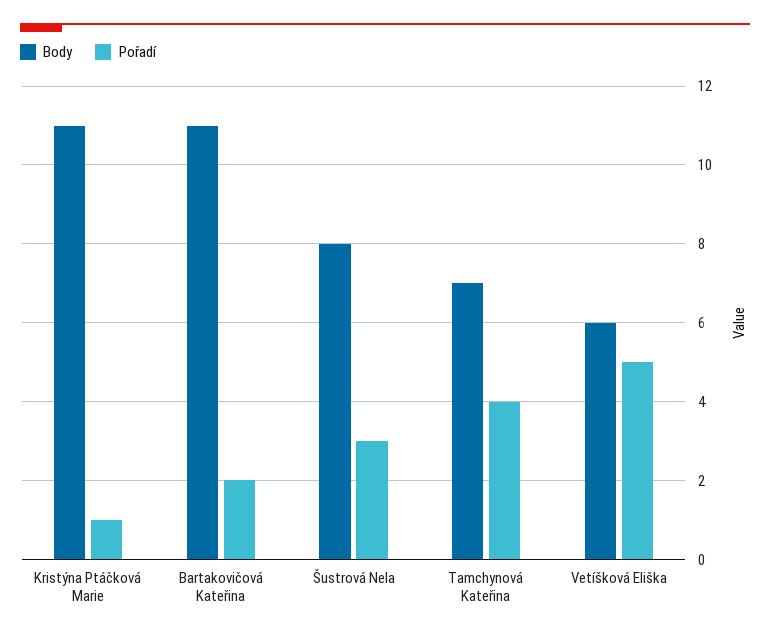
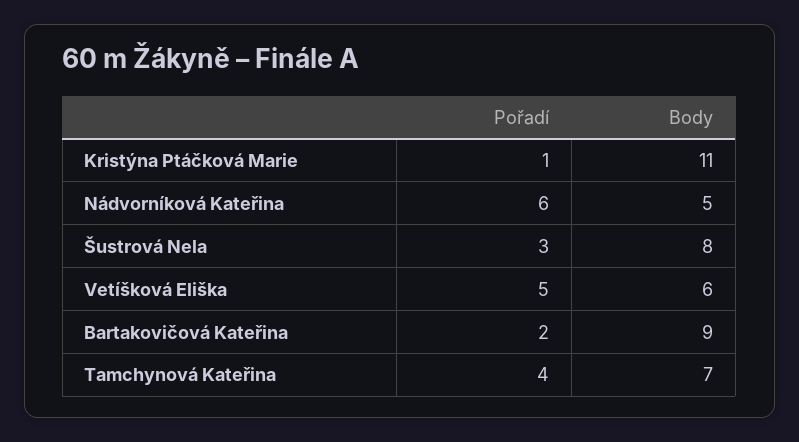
Body, Bartakovičová Kateřina: 11 -> 9
Pořadí, Nádvorníková Kateřina: none -> 6
Body, Nádvorníková Kateřina: none -> 5

